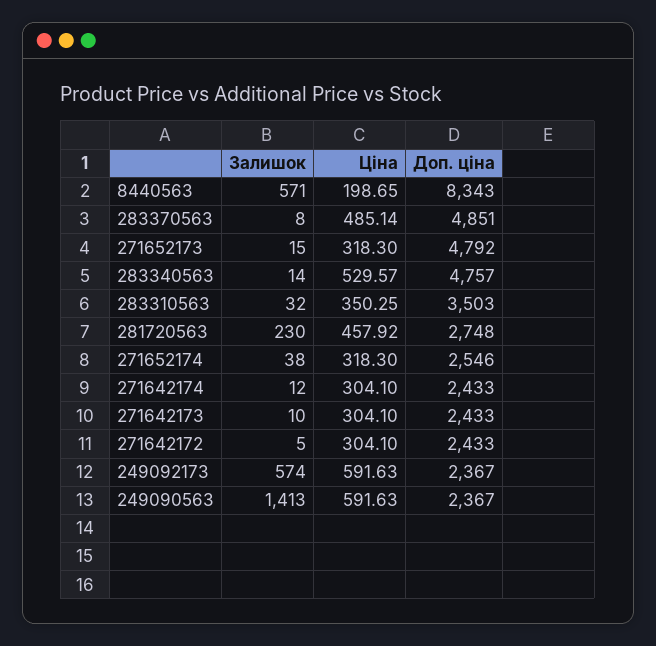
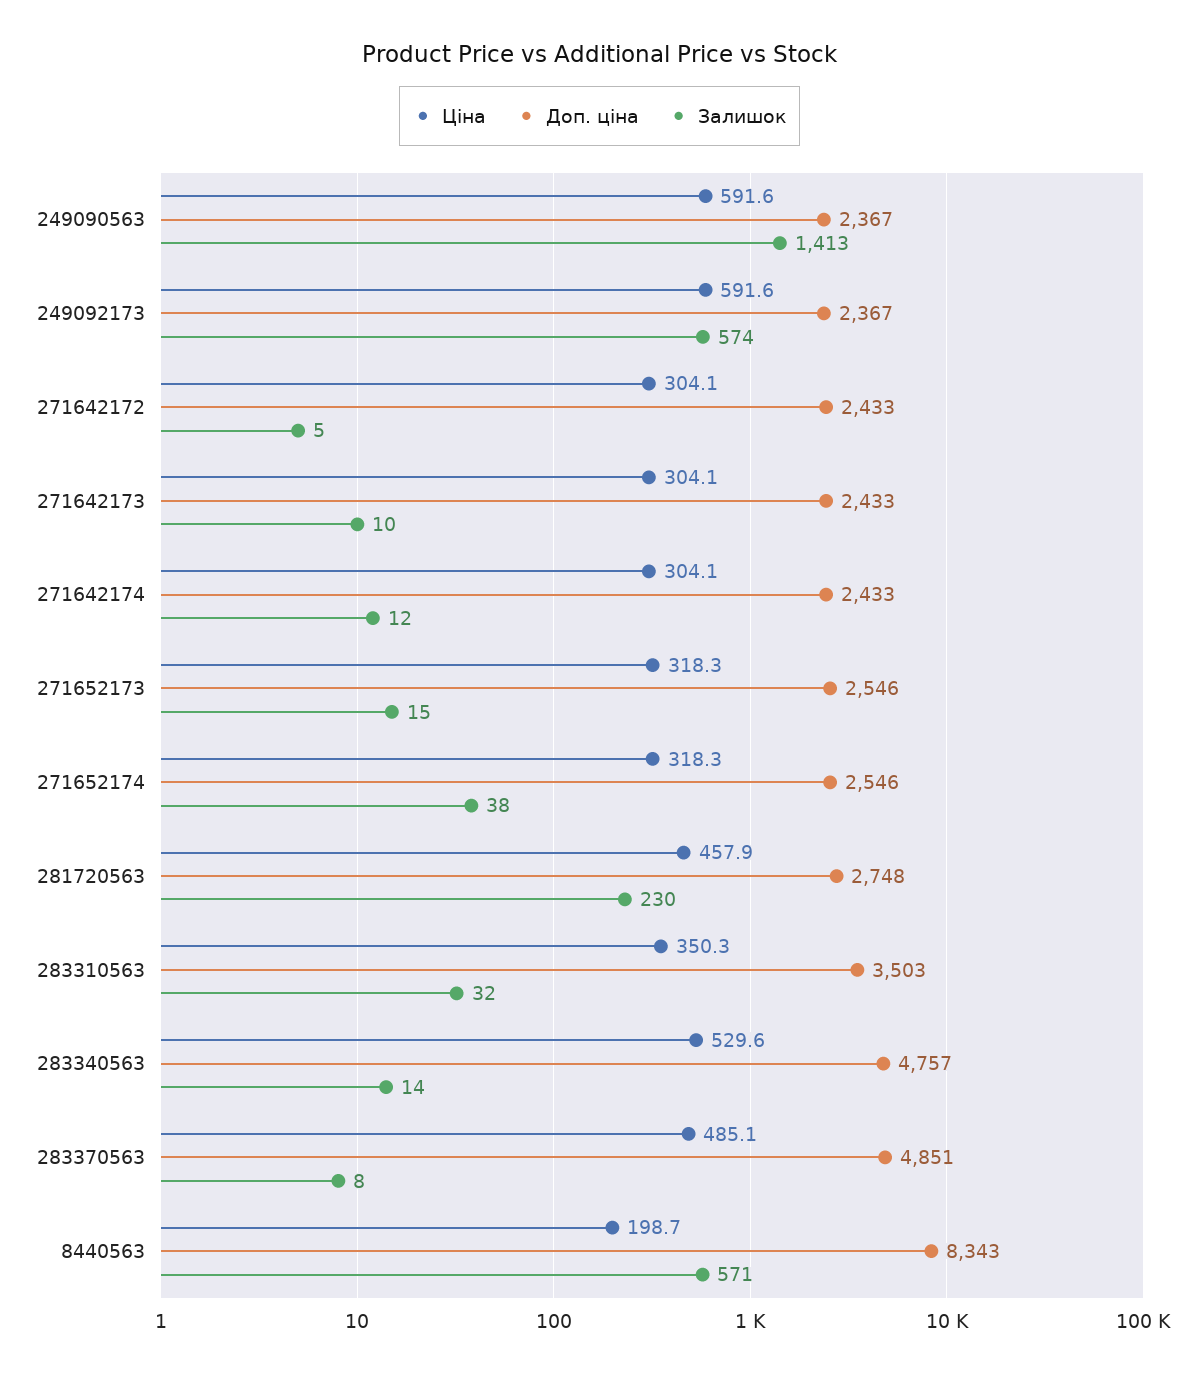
Доп. ціна, 271652173: 4792 -> 2546

